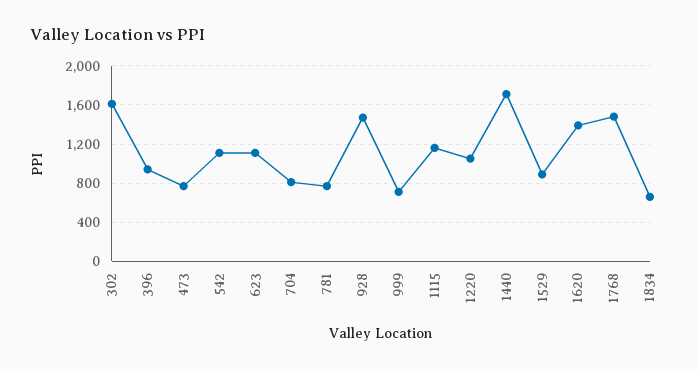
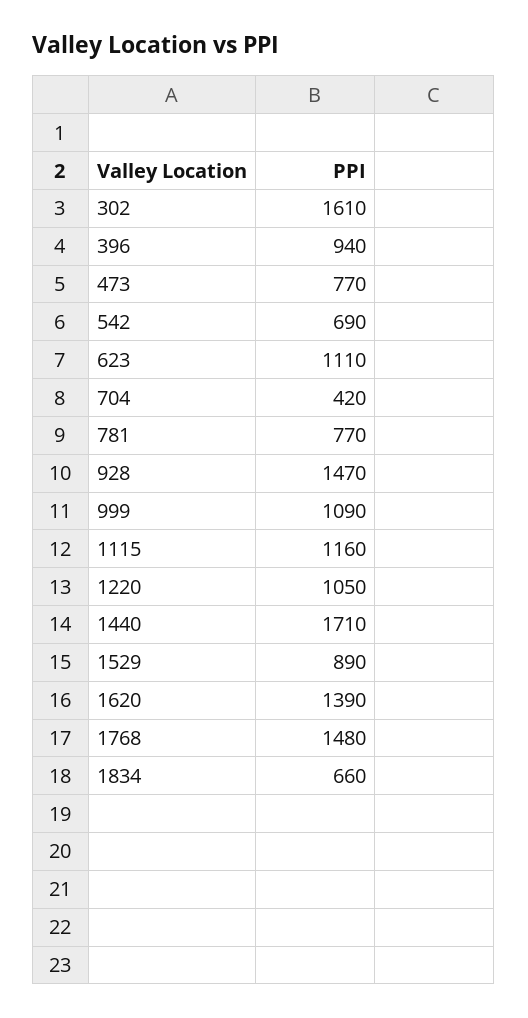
542: 1100 -> 690
704: 800 -> 420
999: 700 -> 1090

